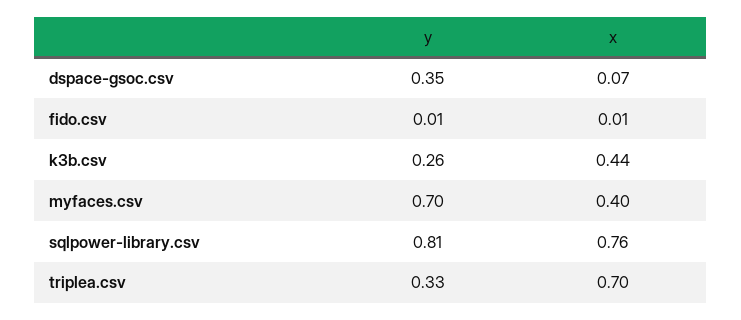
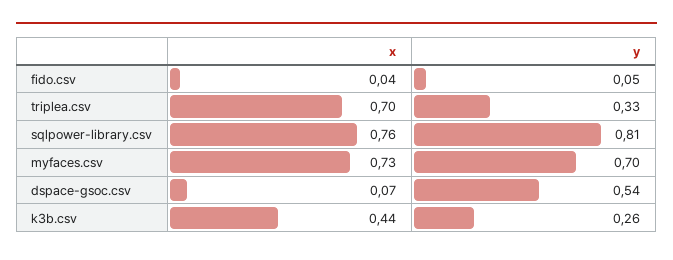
y, dspace-gsoc.csv: 0.35 -> 0.54
y, fido.csv: 0.01 -> 0.05
x, fido.csv: 0.01 -> 0.04
x, myfaces.csv: 0.4 -> 0.73

